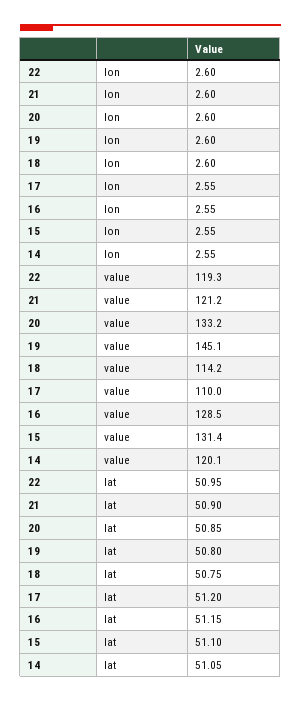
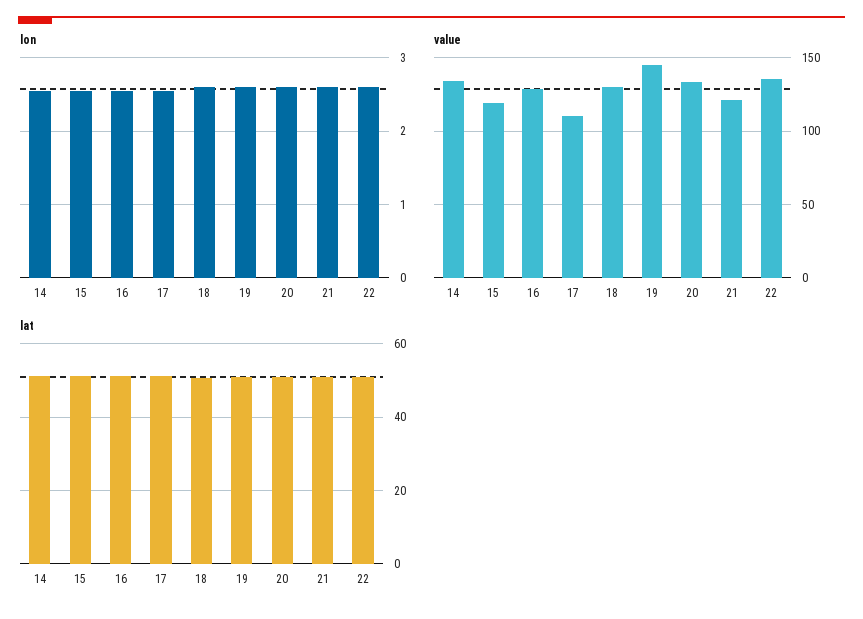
value, 22: 119.3 -> 135
value, 18: 114.2 -> 130
value, 15: 131.4 -> 120
value, 14: 120.1 -> 135

